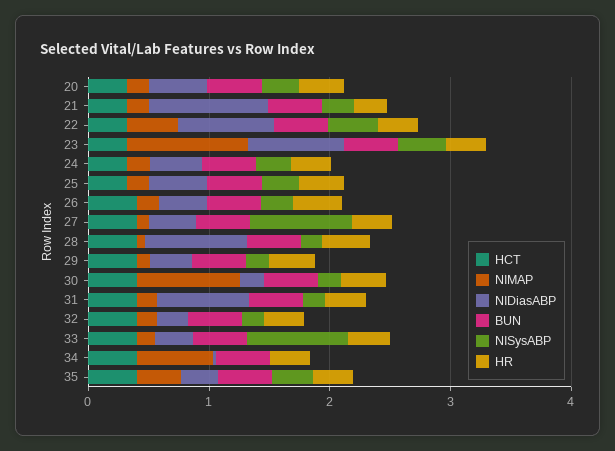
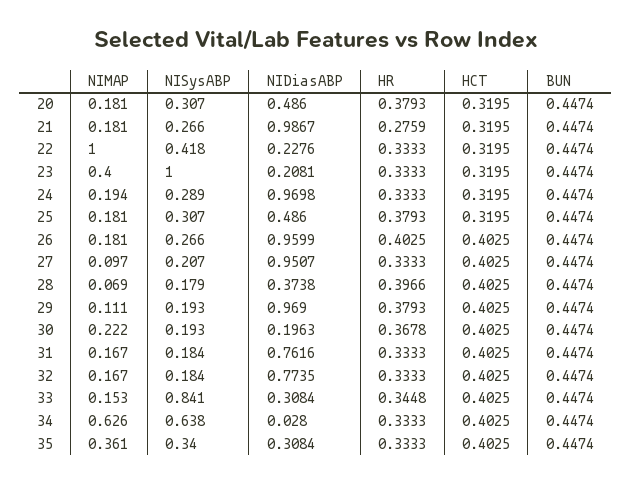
NIMAP, 22: 0.4 -> 1
NIDiasABP, 22: 0.8 -> 0.2276
NIMAP, 23: 1 -> 0.4
NIDiasABP, 23: 0.8 -> 0.2081
NISysABP, 23: 0.4 -> 1
NIDiasABP, 24: 0.4 -> 0.9698
NIDiasABP, 26: 0.4 -> 0.9599
NIDiasABP, 27: 0.4 -> 0.9507
NISysABP, 27: 0.8 -> 0.207
NIDiasABP, 28: 0.8 -> 0.3738
NIDiasABP, 29: 0.4 -> 0.969
NIMAP, 30: 0.8 -> 0.222
NIDiasABP, 32: 0.2 -> 0.7735
NISysABP, 34: 0 -> 0.638

